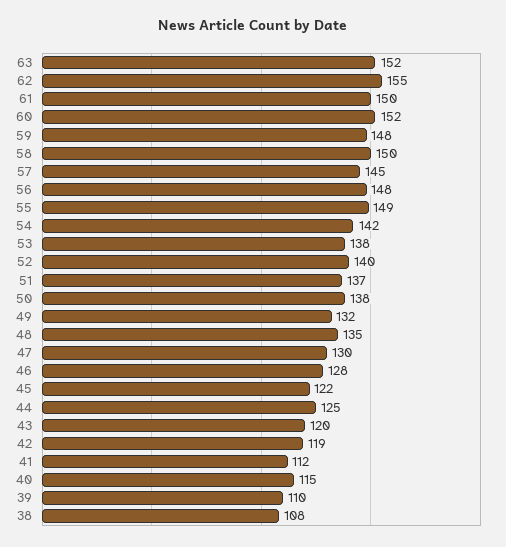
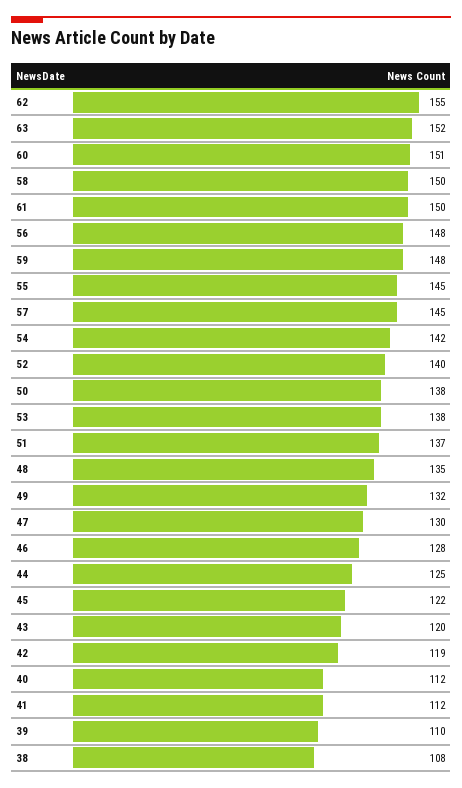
60: 152 -> 151
55: 149 -> 145
40: 115 -> 112

